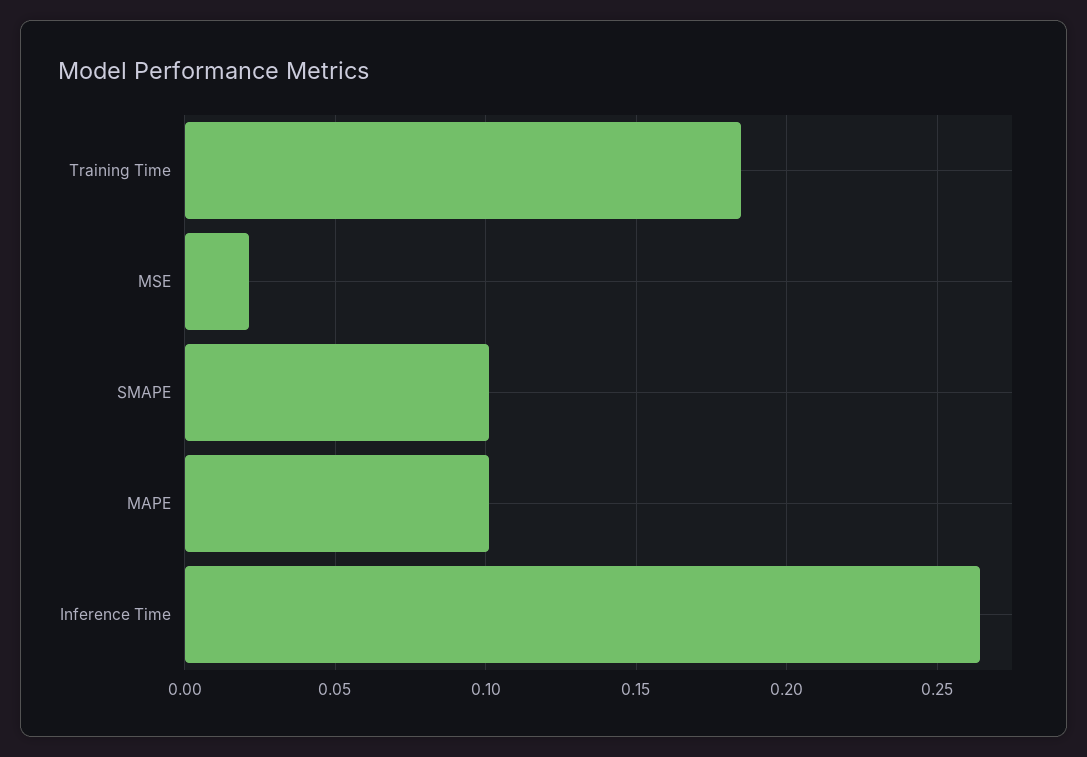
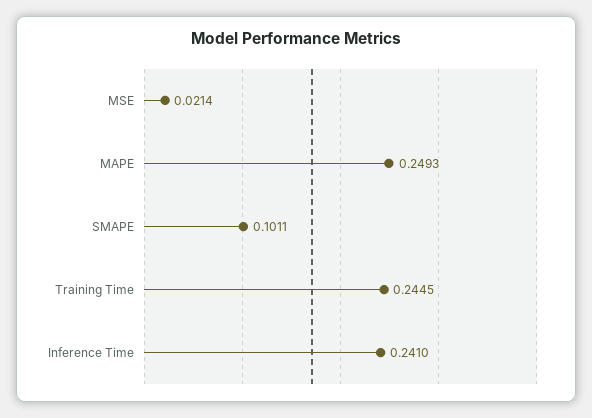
Training Time: 0.185 -> 0.2445
MAPE: 0.1 -> 0.2493
Inference Time: 0.265 -> 0.241

